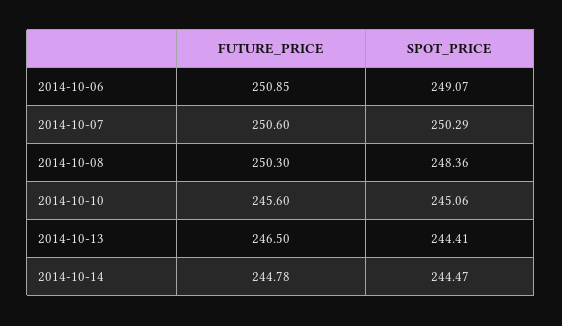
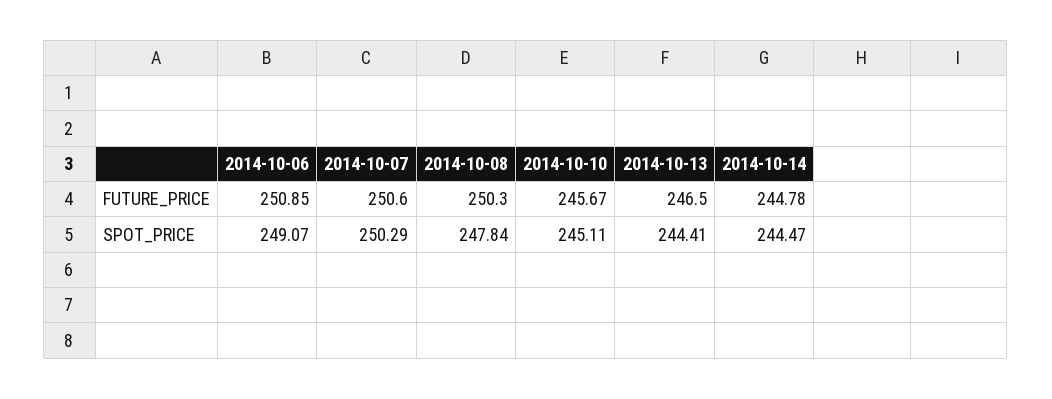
SPOT_PRICE, 2014-10-08: 248.36 -> 247.84
FUTURE_PRICE, 2014-10-10: 245.6 -> 245.67
SPOT_PRICE, 2014-10-10: 245.06 -> 245.11

